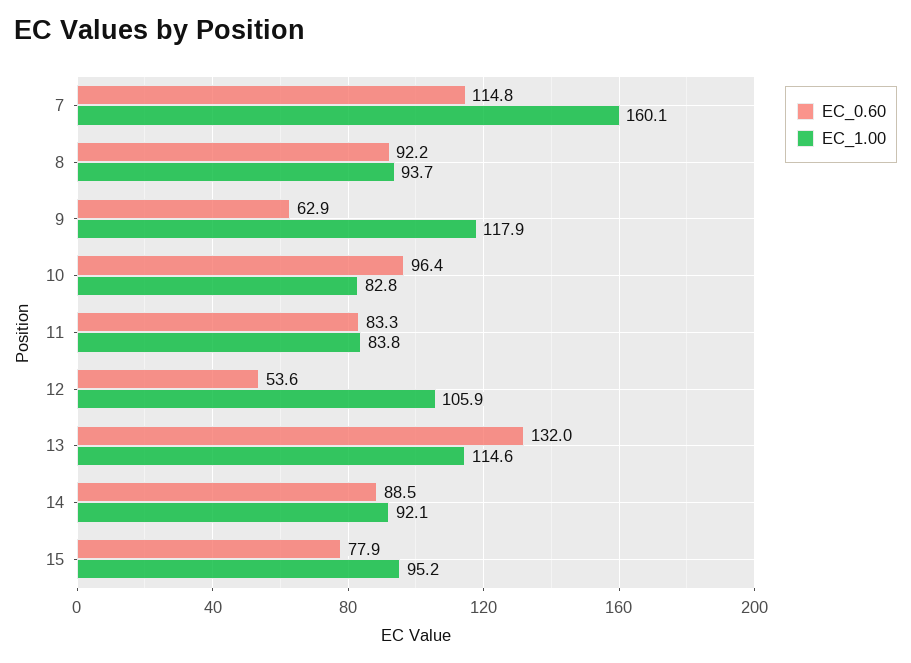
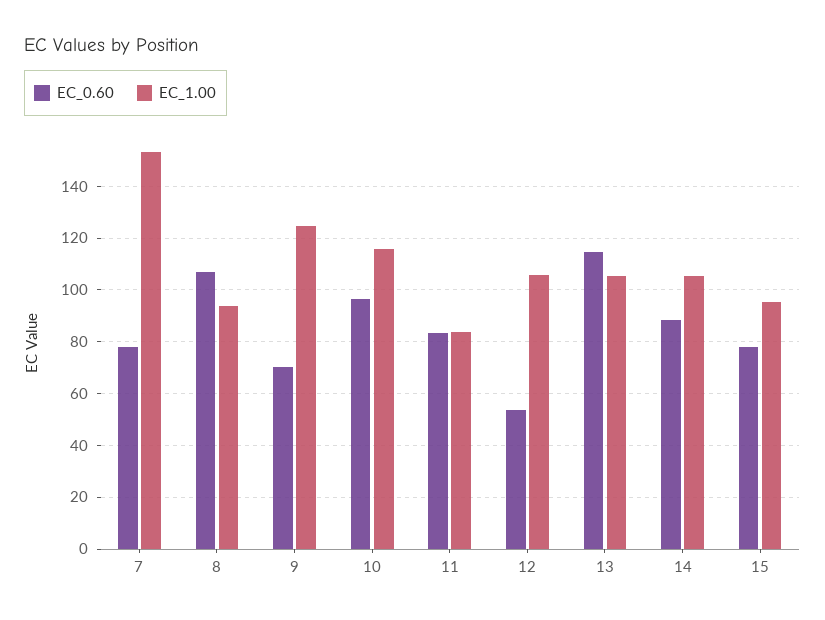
EC_0.60, 7: 114.8 -> 77.5
EC_1.00, 7: 160.1 -> 152.5
EC_0.60, 8: 92.2 -> 107.5
EC_0.60, 9: 62.9 -> 70
EC_1.00, 9: 117.9 -> 125
EC_1.00, 10: 82.8 -> 115
EC_0.60, 13: 132 -> 115
EC_1.00, 13: 114.6 -> 105
EC_1.00, 14: 92.1 -> 105

